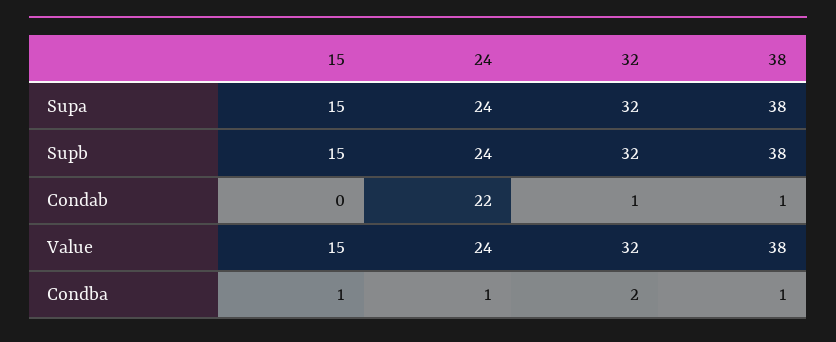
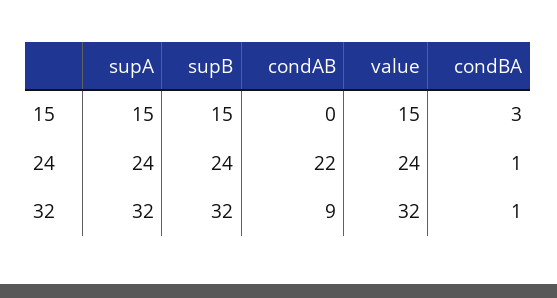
38, Supa: 38 -> none
38, Supb: 38 -> none
32, Condab: 1 -> 9
38, Condab: 1 -> none
38, Value: 38 -> none
15, Condba: 1 -> 3
32, Condba: 2 -> 1
38, Condba: 1 -> none

